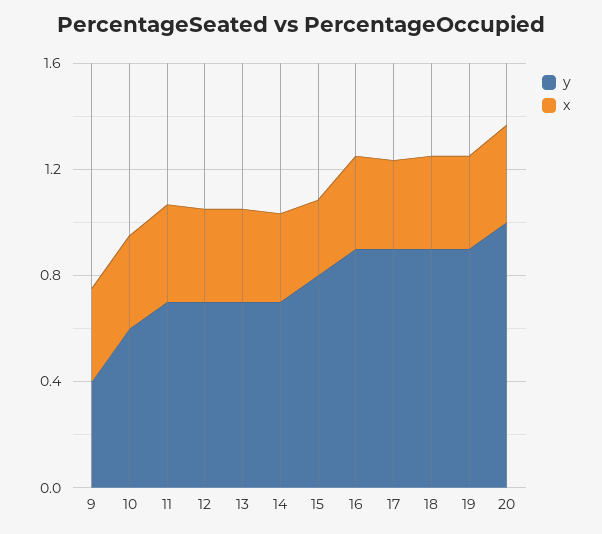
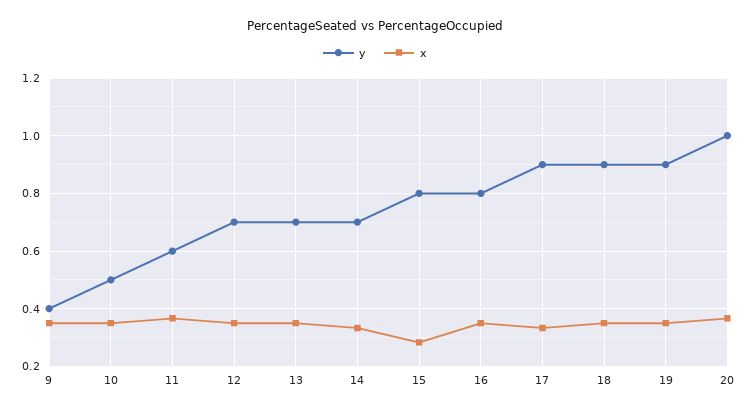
y, 10: 0.6 -> 0.5
y, 11: 0.7 -> 0.6
y, 16: 0.9 -> 0.8

